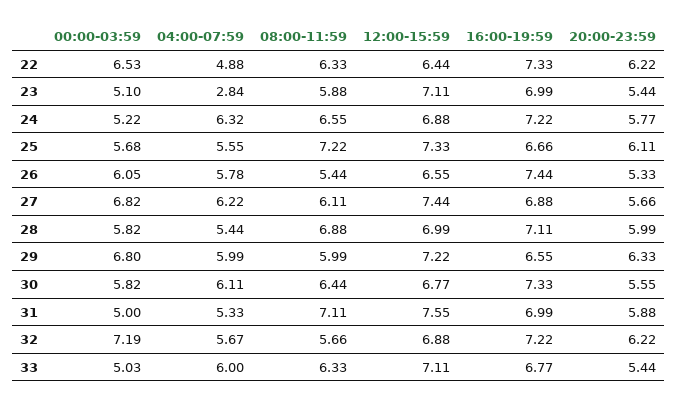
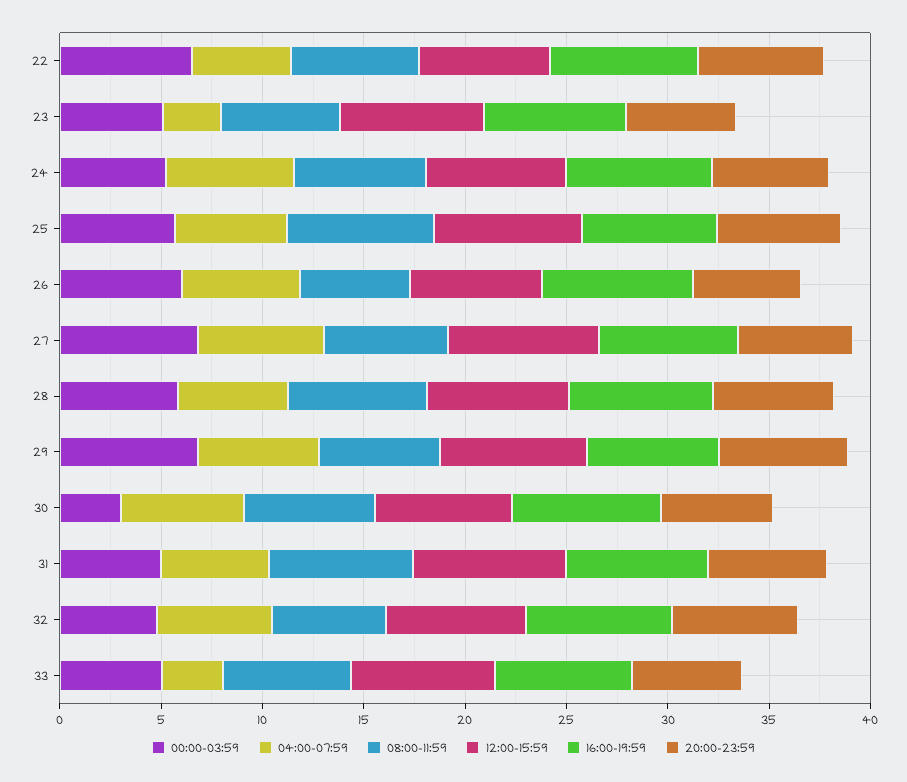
00:00-03:59, 30: 5.82 -> 3
00:00-03:59, 32: 7.19 -> 5
04:00-07:59, 33: 6 -> 3

